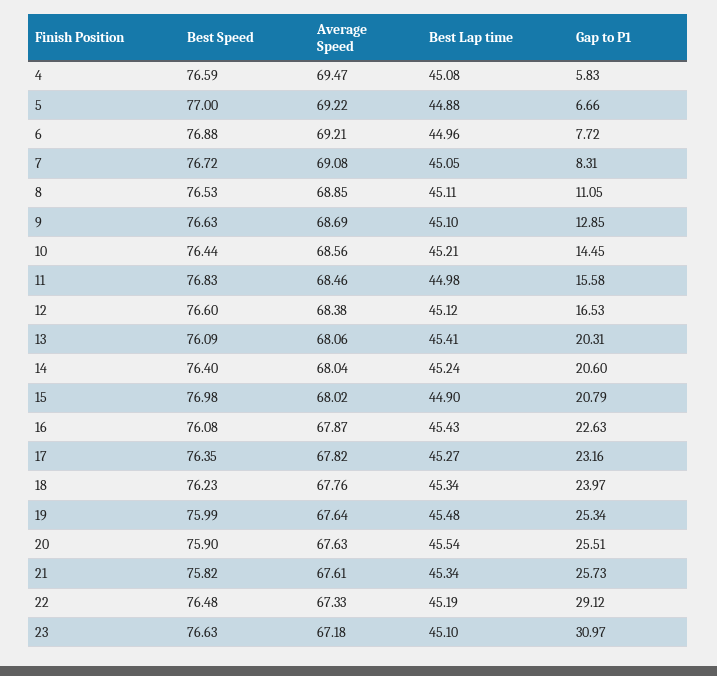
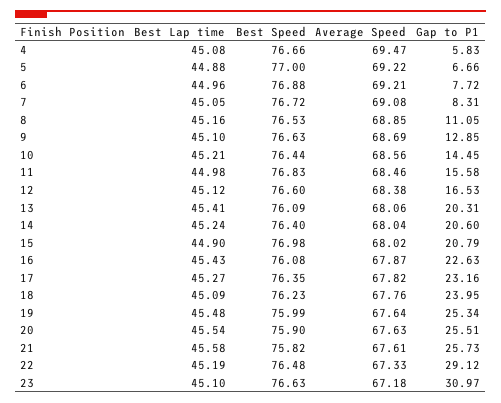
Best Speed, 4: 76.59 -> 76.66
Best Lap time, 8: 45.11 -> 45.16
Best Lap time, 18: 45.34 -> 45.09
Gap to P1, 18: 23.97 -> 23.95
Best Lap time, 21: 45.34 -> 45.58

